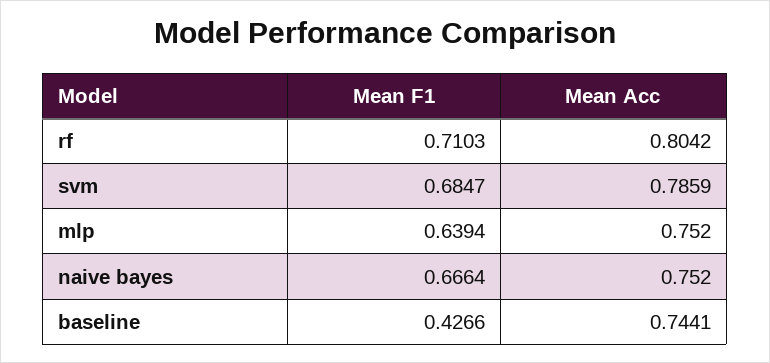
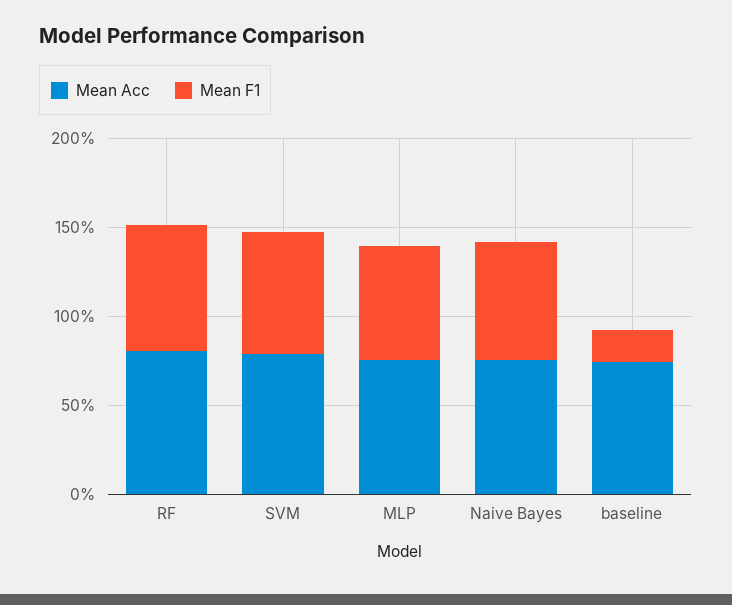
Mean F1, baseline: 0.4266 -> 0.2

